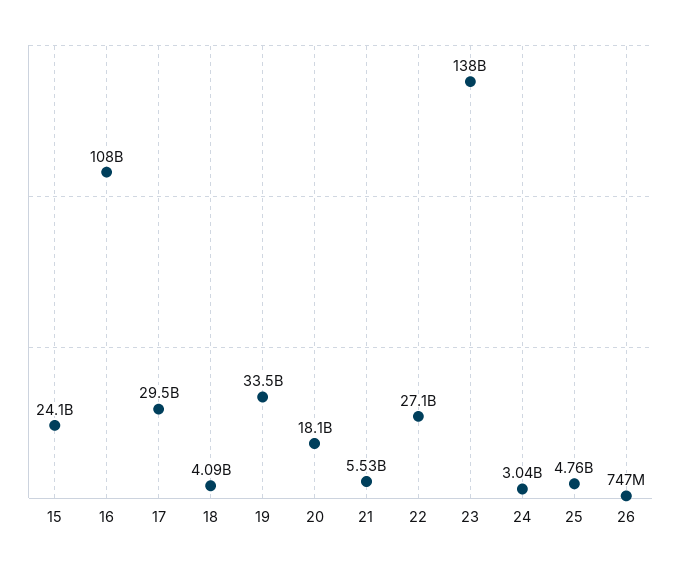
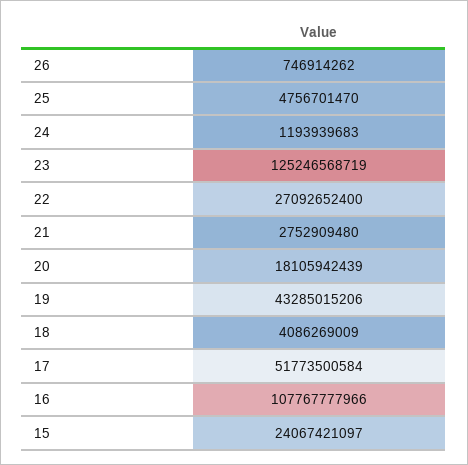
17: 29500000000 -> 51773500584
19: 33500000000 -> 43285015206
21: 5530000000 -> 2752909480
23: 138000000000 -> 125246568719
24: 3040000000 -> 1193939683

